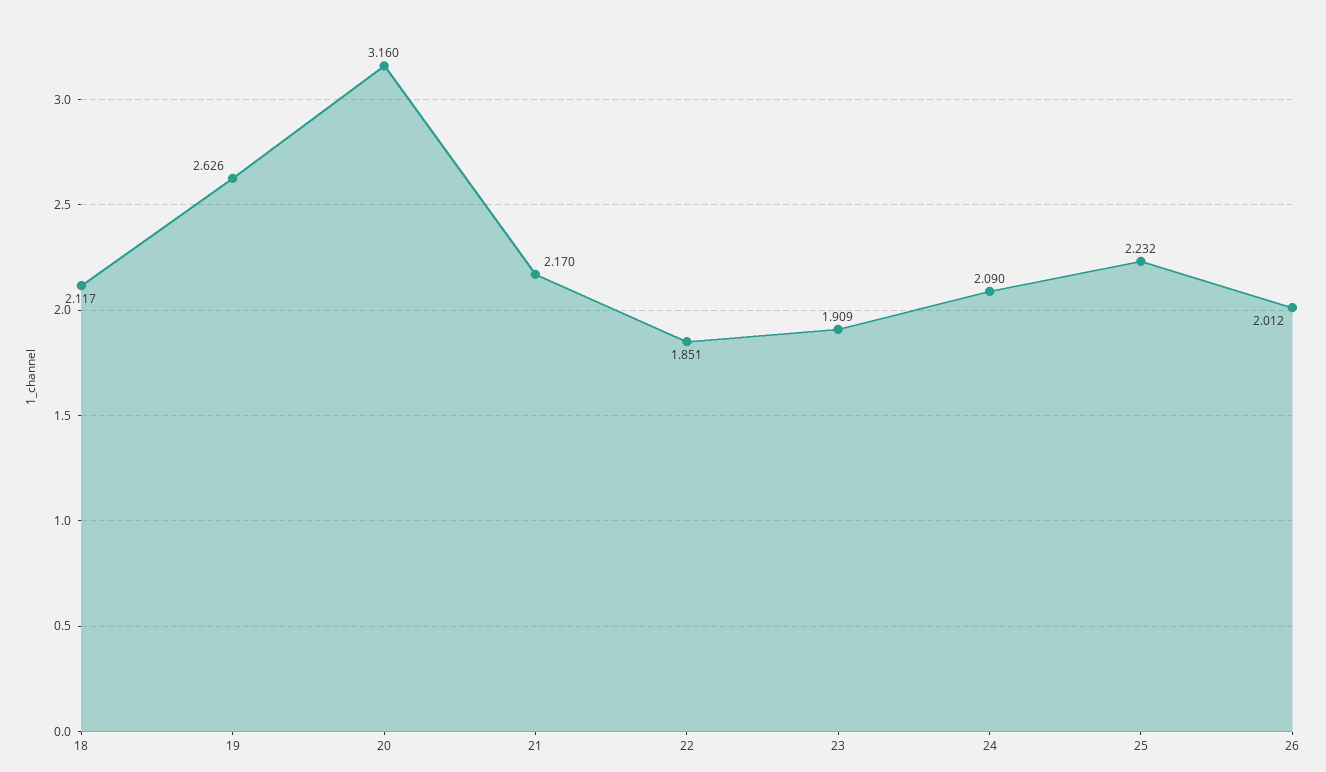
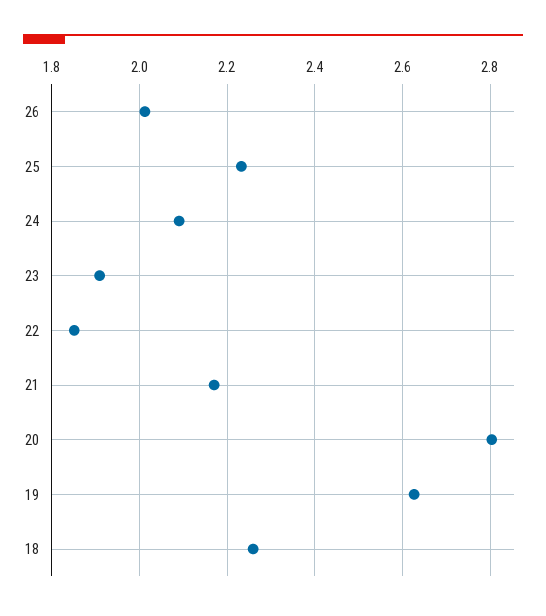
18: 2.117 -> 2.26
20: 3.16 -> 2.8

